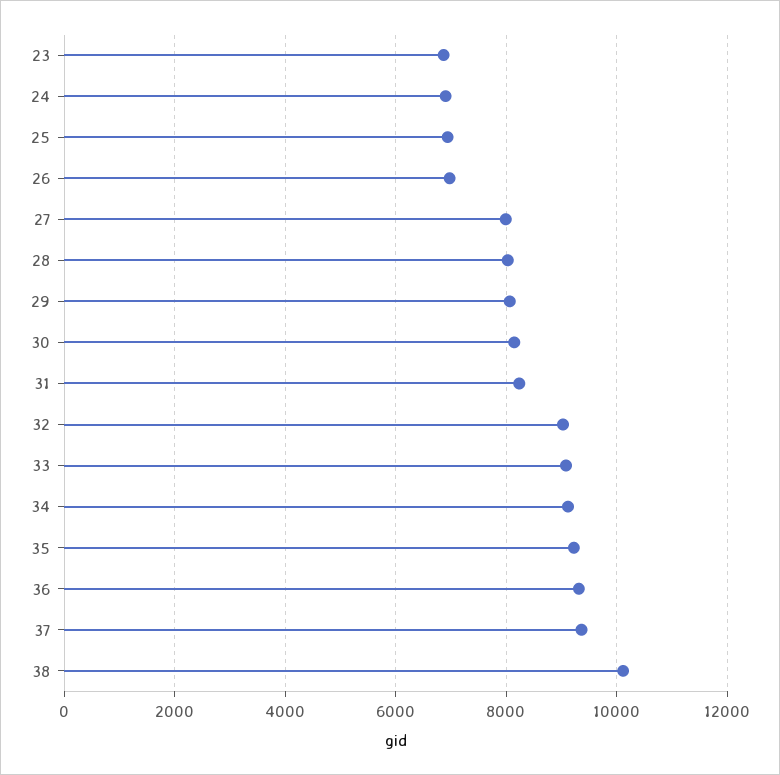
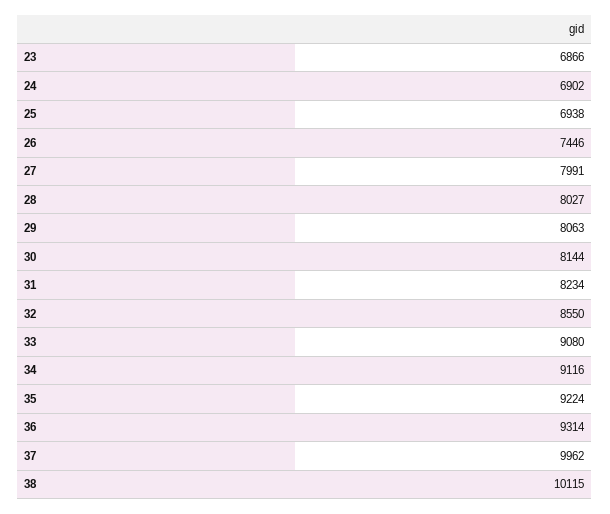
26: 7000 -> 7446
32: 9000 -> 8550
37: 9400 -> 9962

